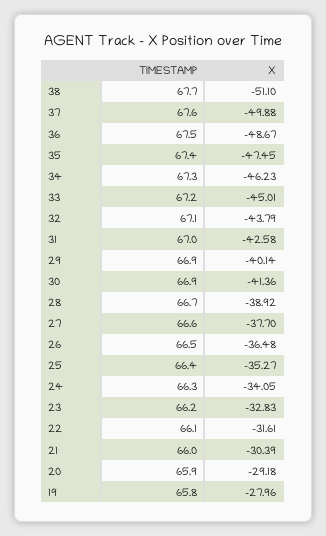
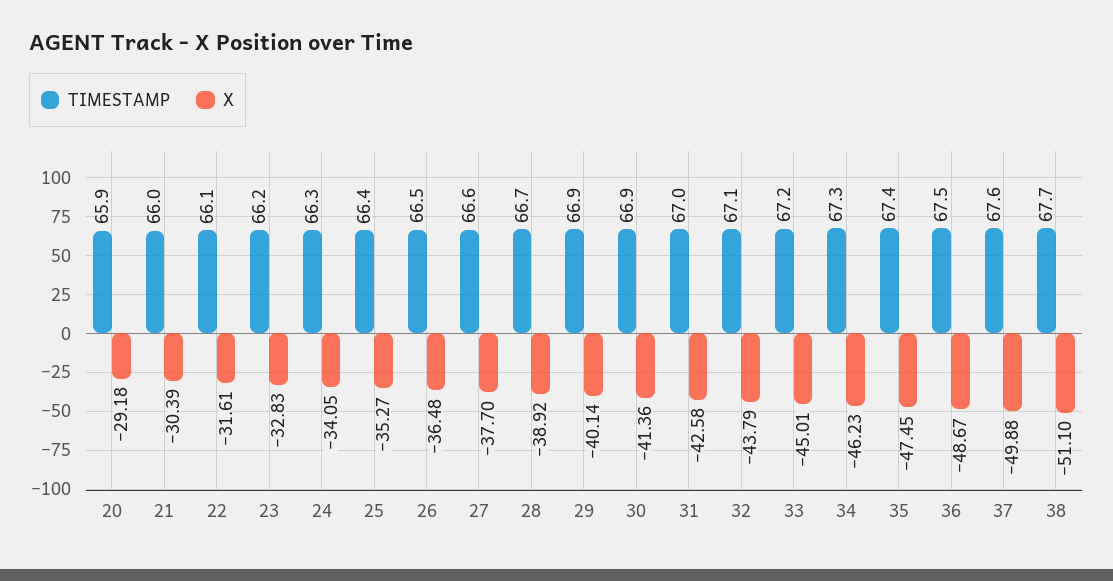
TIMESTAMP, 19: 65.8 -> none
X, 19: -27.96 -> none

